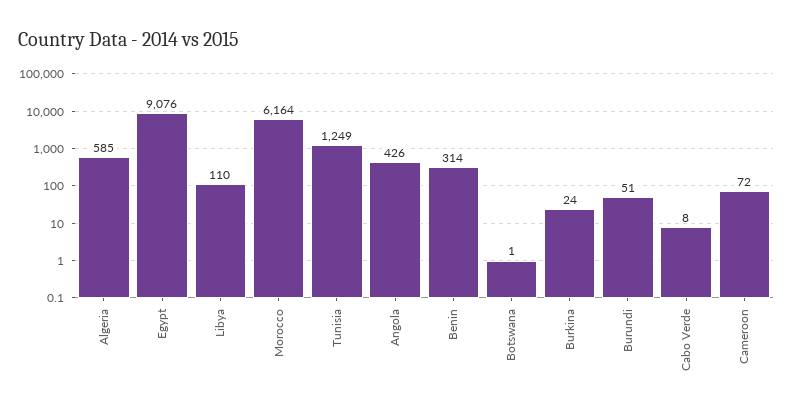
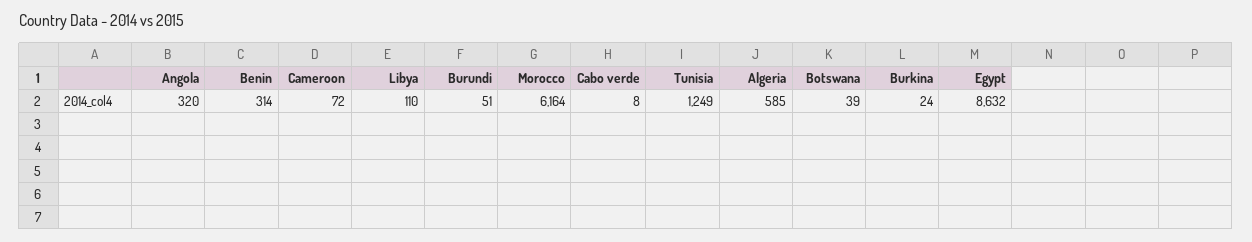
Egypt: 9076 -> 8632
Angola: 426 -> 320
Botswana: 1 -> 39

